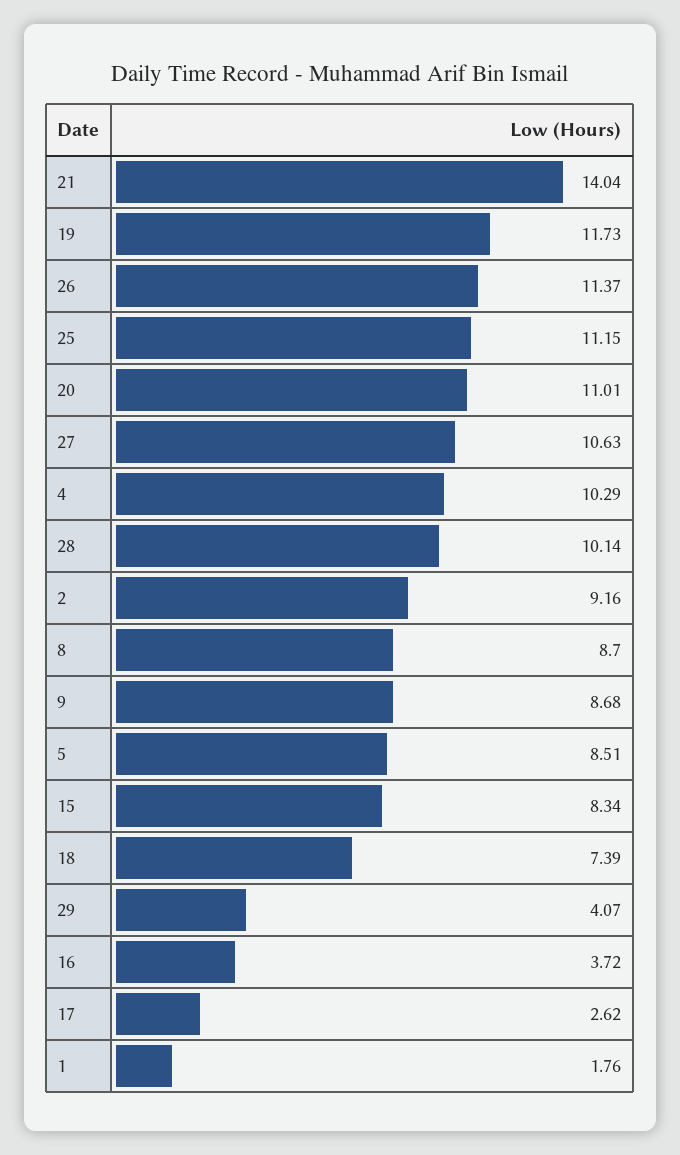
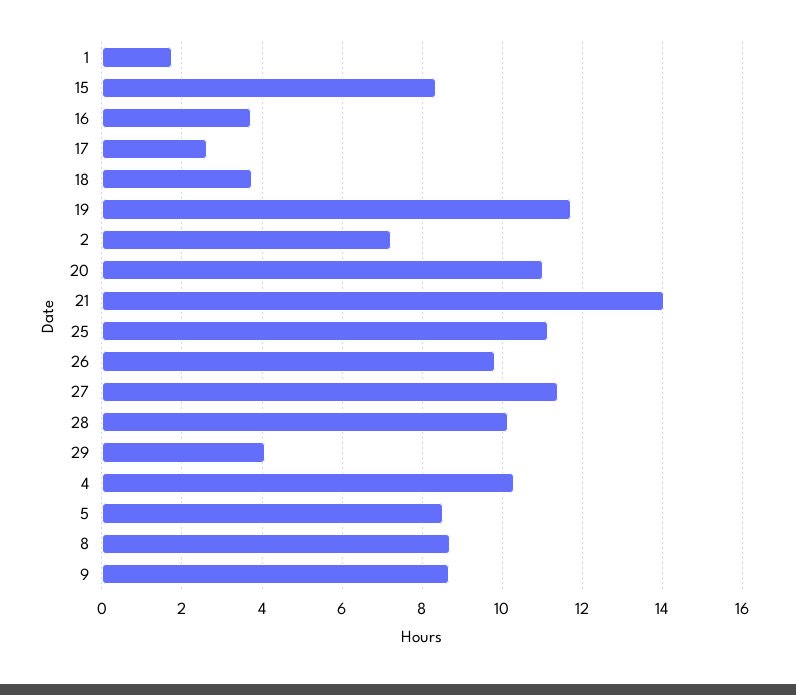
26: 11.37 -> 9.8
27: 10.63 -> 11.4
2: 9.16 -> 7.2
18: 7.39 -> 3.8

